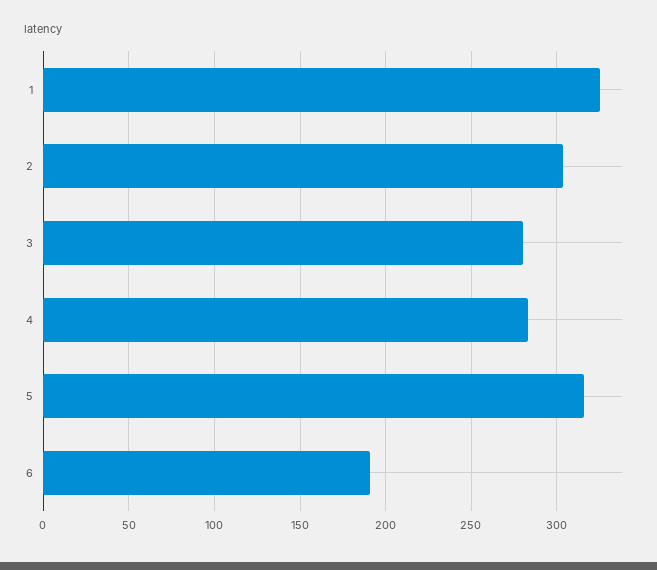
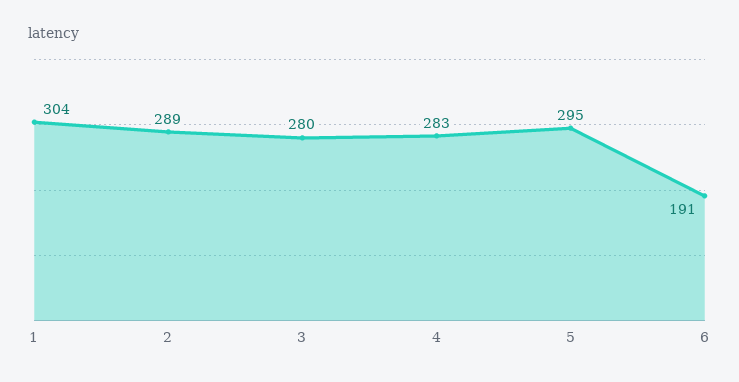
1: 325 -> 304
2: 305 -> 289
5: 315 -> 295

